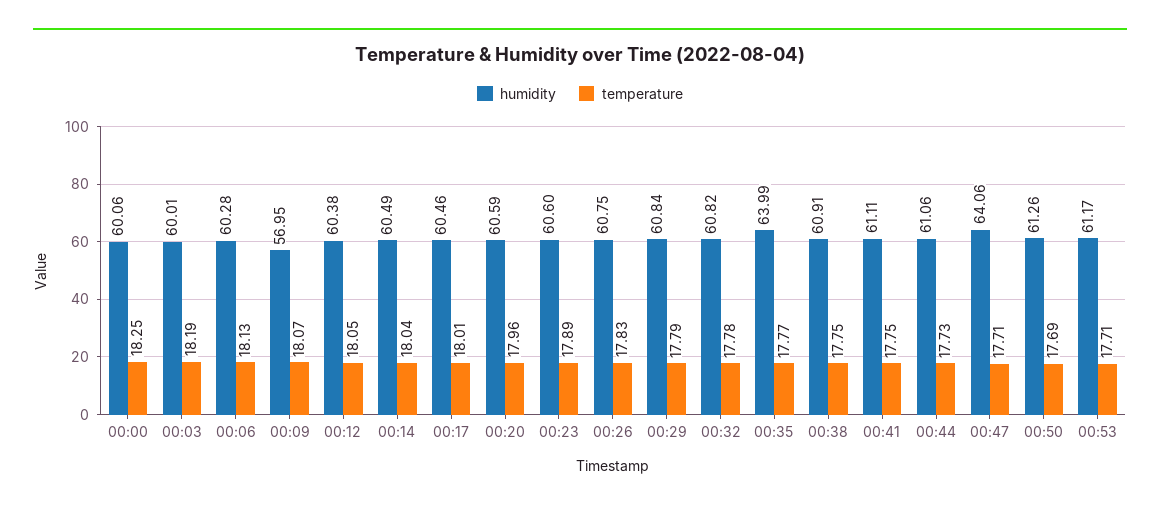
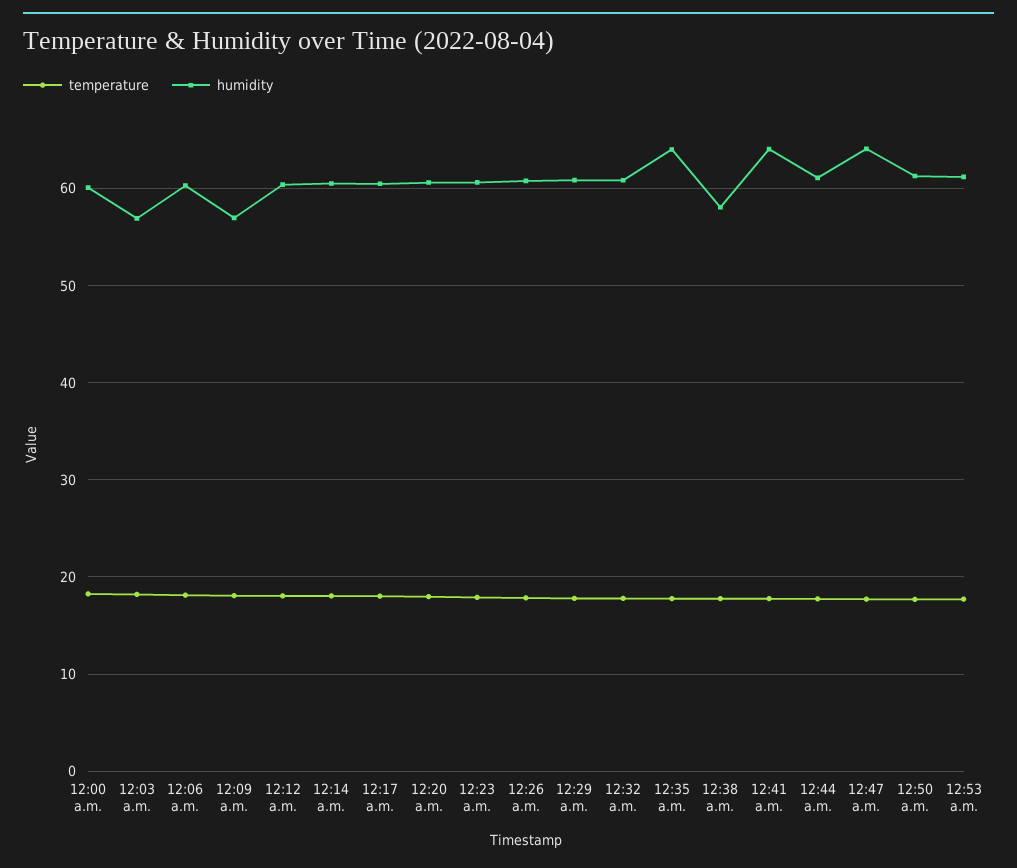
humidity, 00:03: 60.01 -> 57
humidity, 00:38: 60.91 -> 58
humidity, 00:41: 61.11 -> 64

